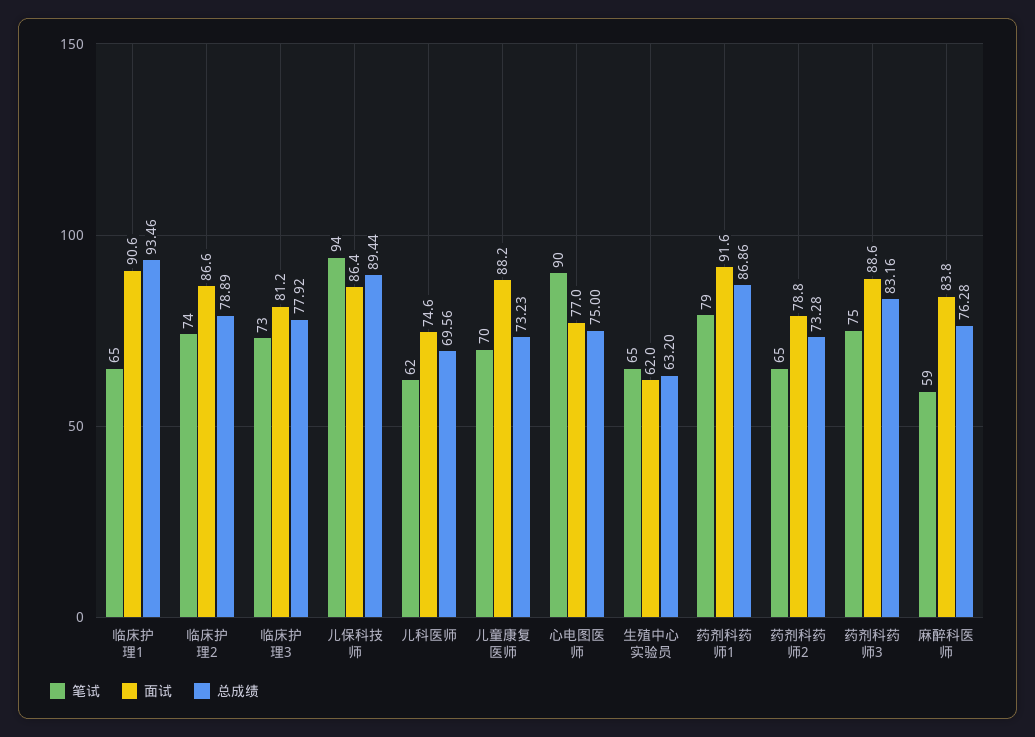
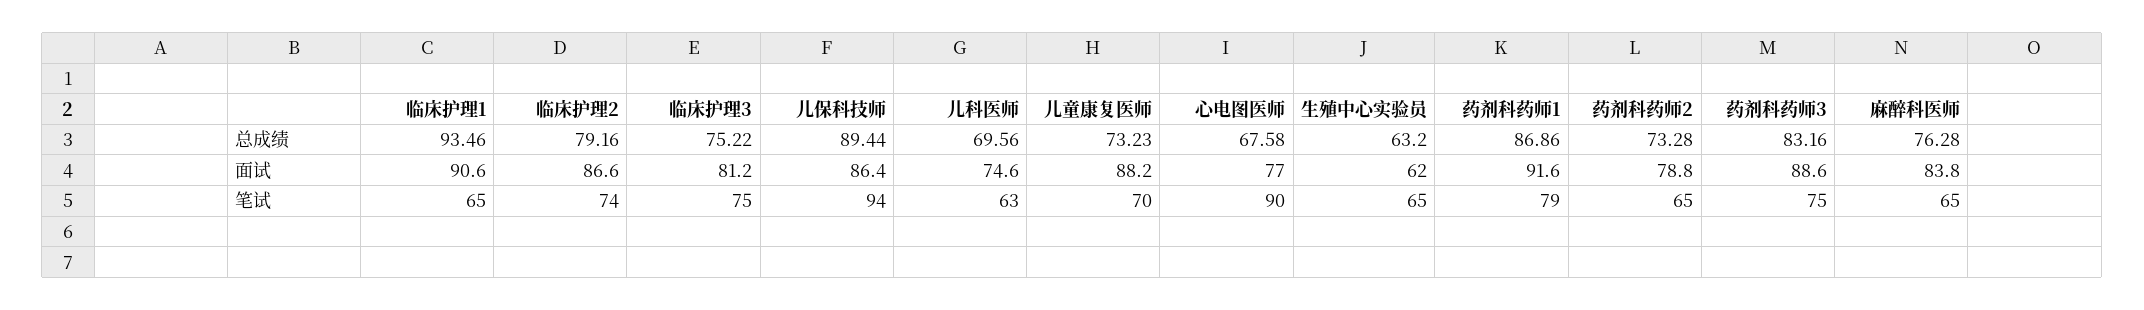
总成绩, 临床护理2: 78.89 -> 79.16
笔试, 临床护理3: 73 -> 75
总成绩, 临床护理3: 77.92 -> 75.22
笔试, 儿科医师: 62 -> 63
总成绩, 心电图医师: 75 -> 67.58
笔试, 麻醉科医师: 59 -> 65

